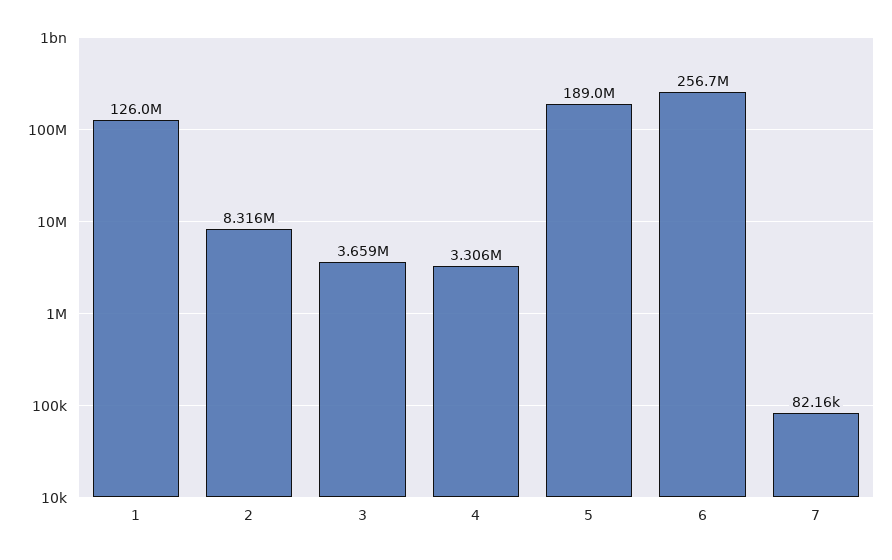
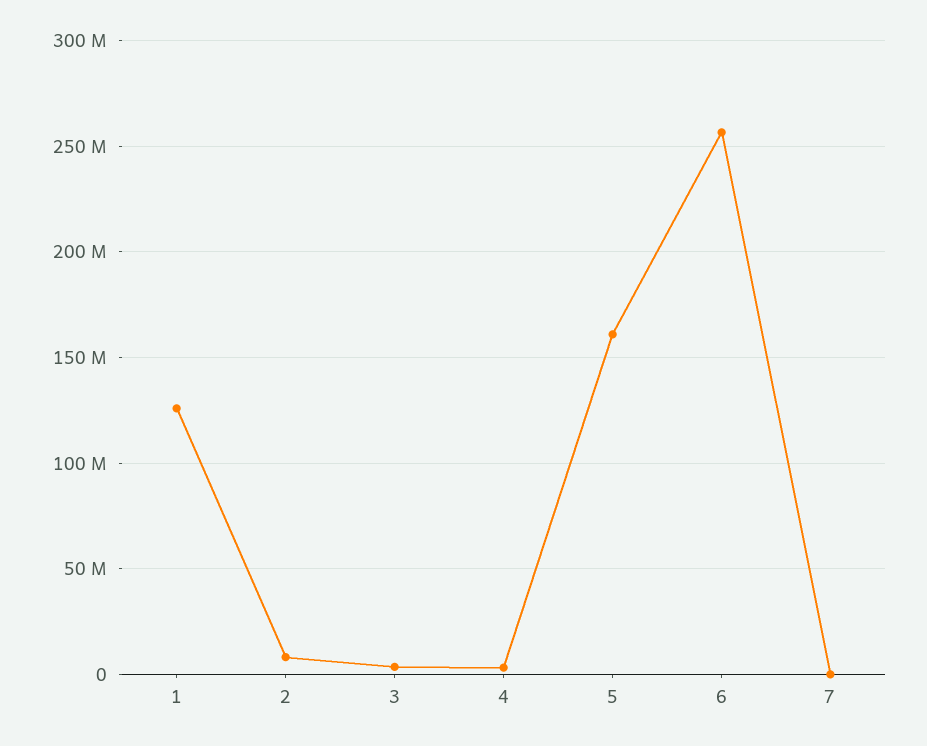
5: 189000000 -> 160000000

